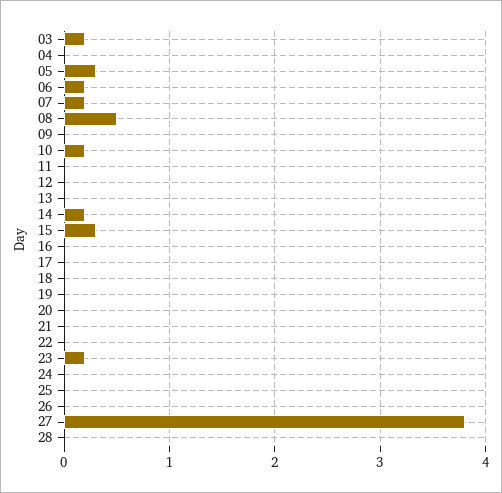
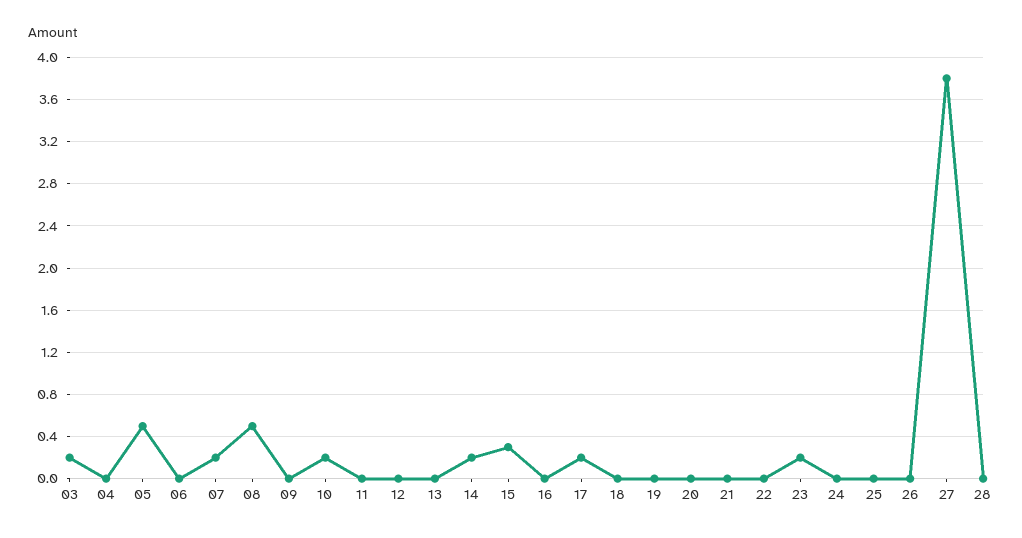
05: 0.3 -> 0.5
06: 0.2 -> 0
17: 0 -> 0.2

